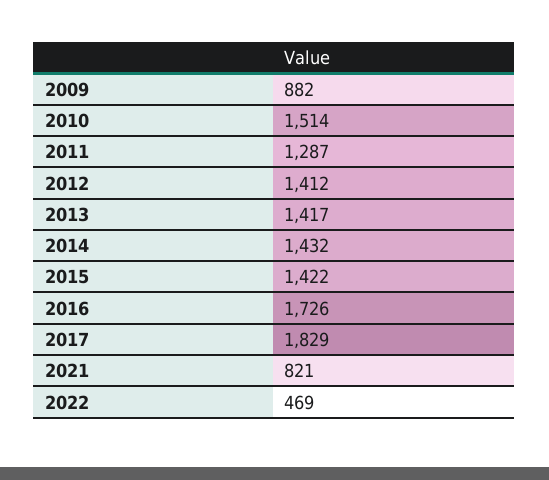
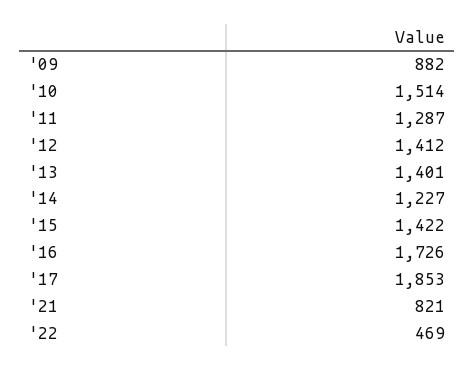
2013: 1417 -> 1401
2014: 1432 -> 1227
2017: 1829 -> 1853

